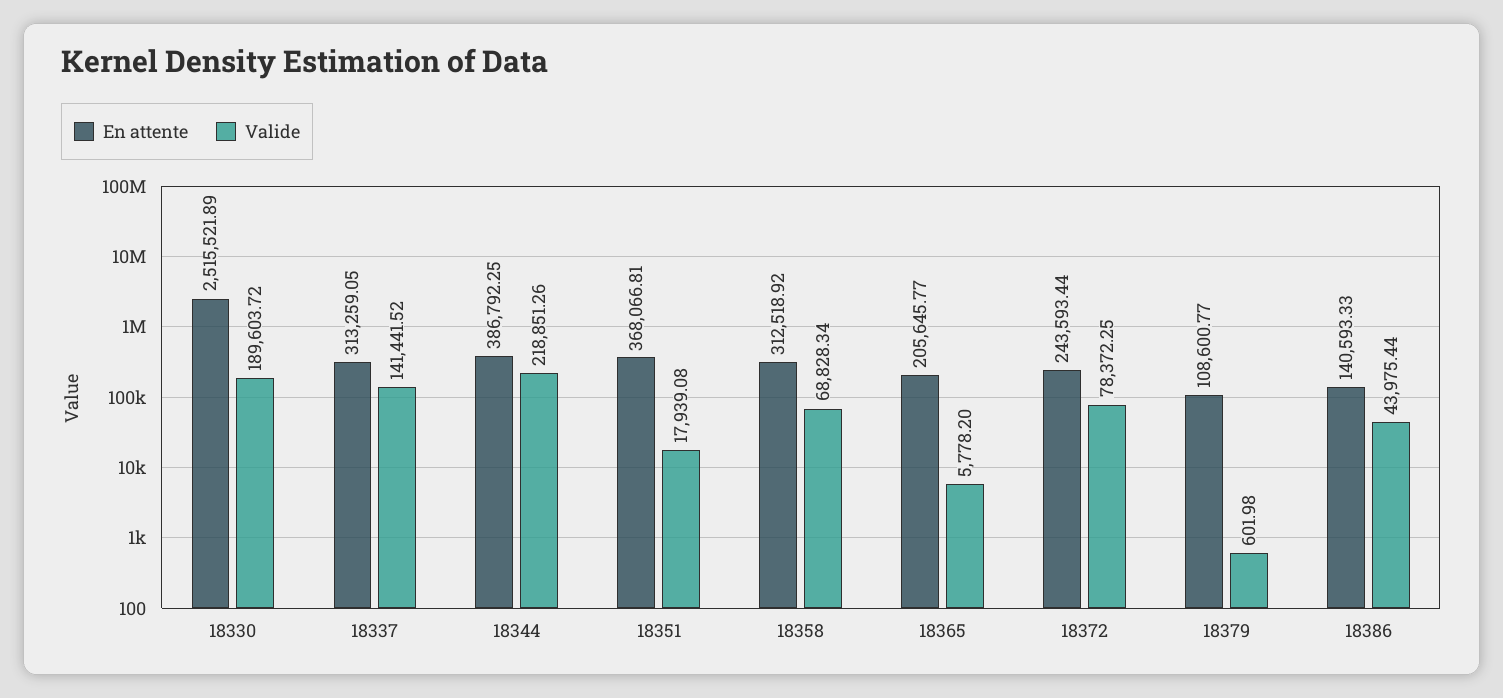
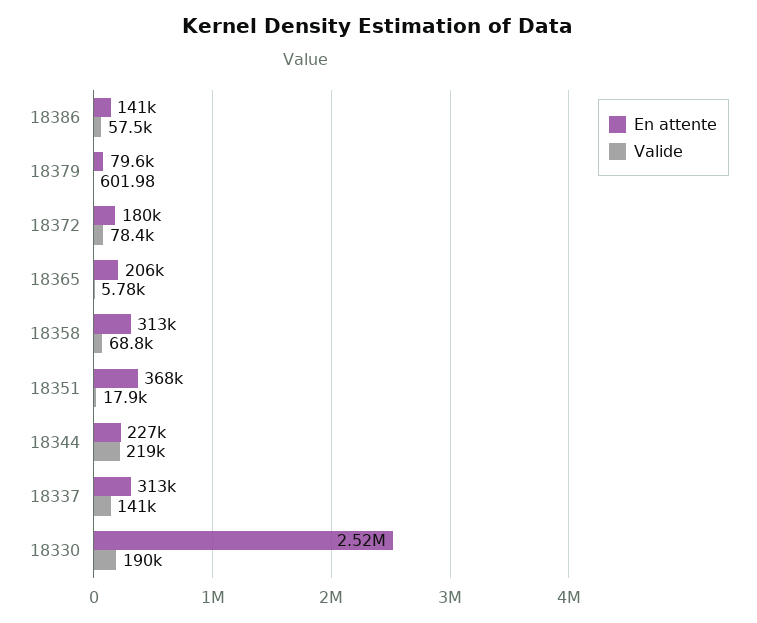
En attente, 18344: 386792.25 -> 227000
En attente, 18372: 243593.44 -> 180000
En attente, 18379: 108600.77 -> 79600
Valide, 18386: 43975.44 -> 57500

